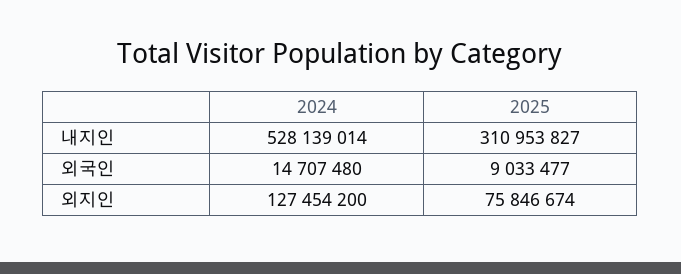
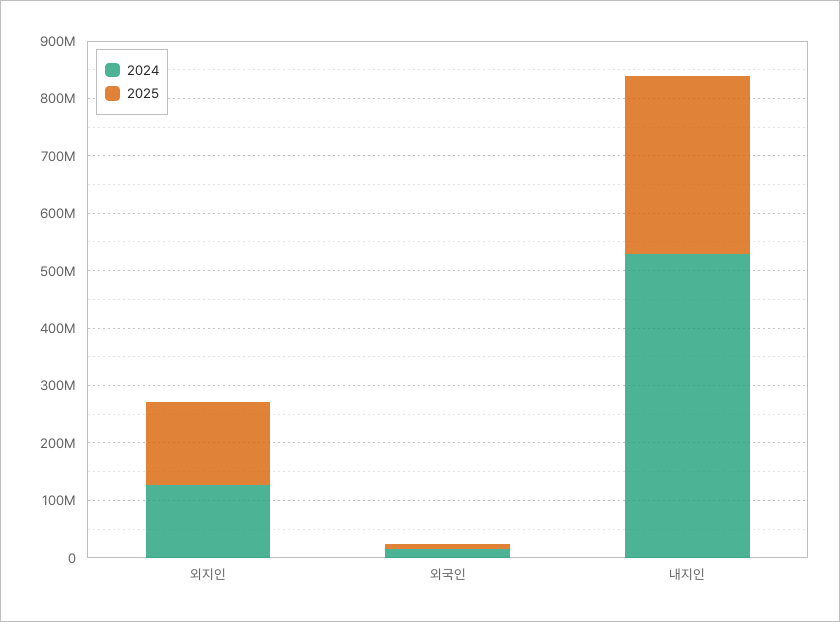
2025, 외지인: 75846674 -> 140000000

